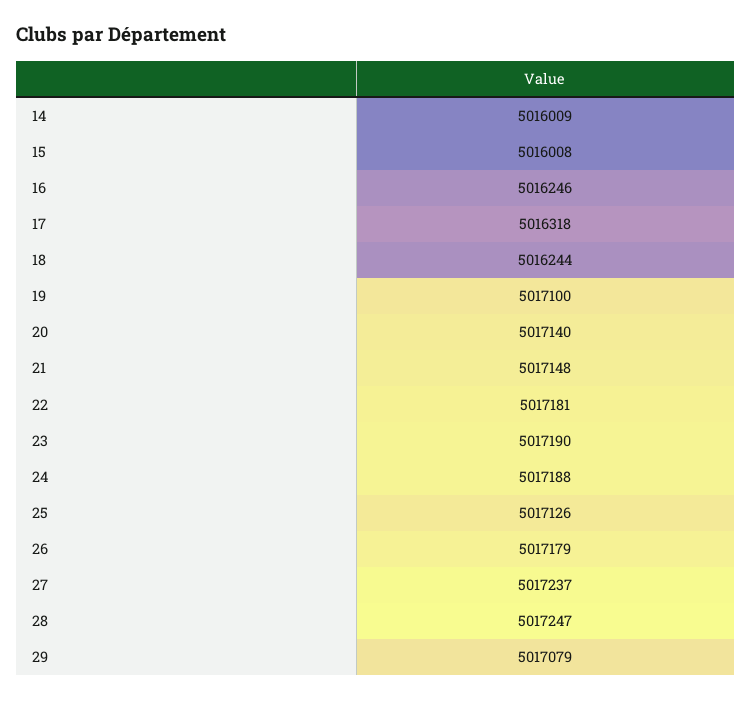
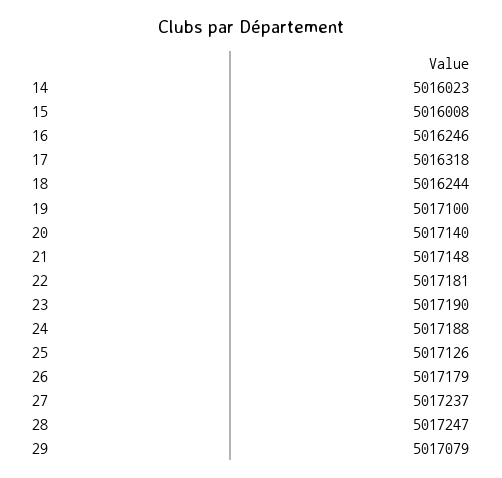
14: 5016009 -> 5016023

